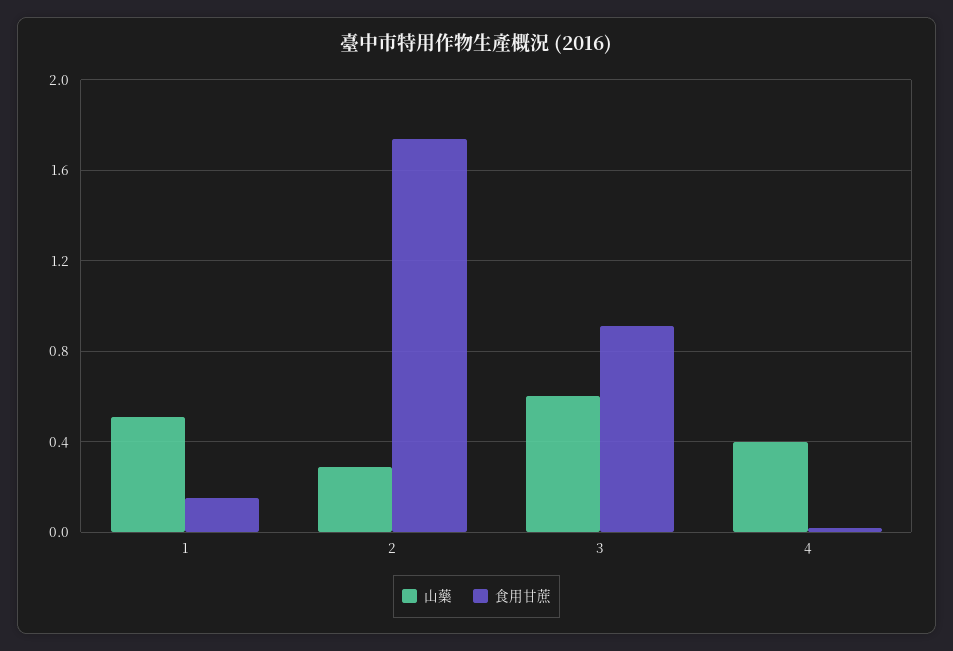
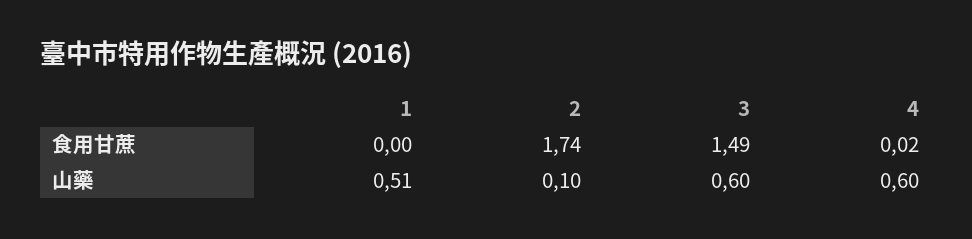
食用甘蔗, 1: 0.15 -> 0
山藥, 2: 0.3 -> 0.1
食用甘蔗, 3: 0.9 -> 1.49
山藥, 4: 0.4 -> 0.6

